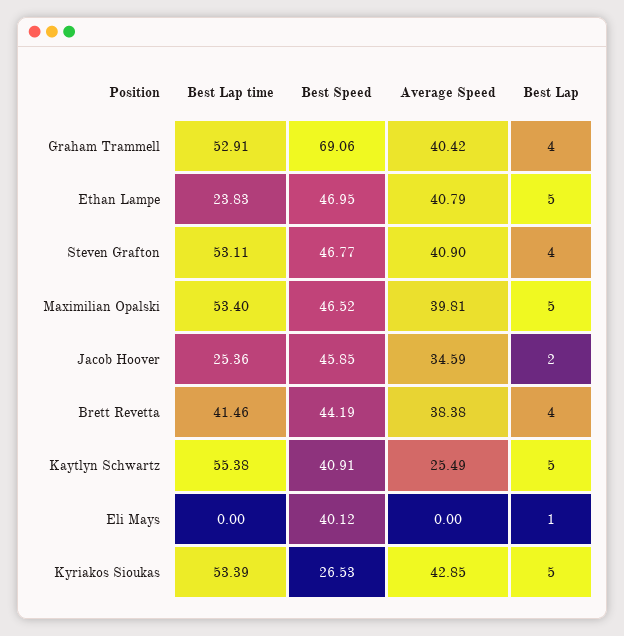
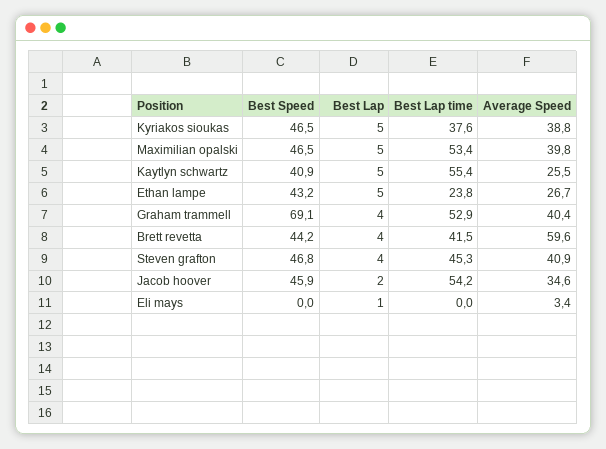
Best Speed, Ethan Lampe: 46.95 -> 43.2
Average Speed, Ethan Lampe: 40.79 -> 26.7
Best Lap time, Steven Grafton: 53.11 -> 45.3
Best Lap time, Jacob Hoover: 25.36 -> 54.2
Average Speed, Brett Revetta: 38.38 -> 59.6
Best Speed, Eli Mays: 40.12 -> 0
Average Speed, Eli Mays: 0 -> 3.4
Best Lap time, Kyriakos Sioukas: 53.39 -> 37.6
Best Speed, Kyriakos Sioukas: 26.53 -> 46.5
Average Speed, Kyriakos Sioukas: 42.85 -> 38.8

